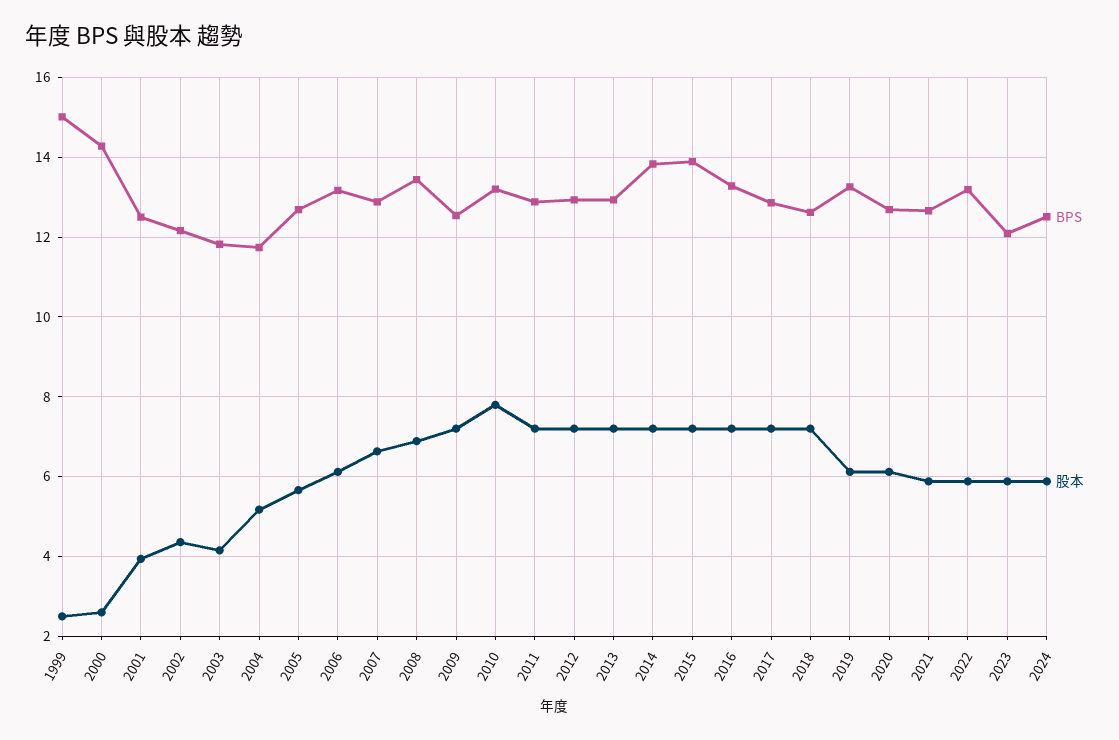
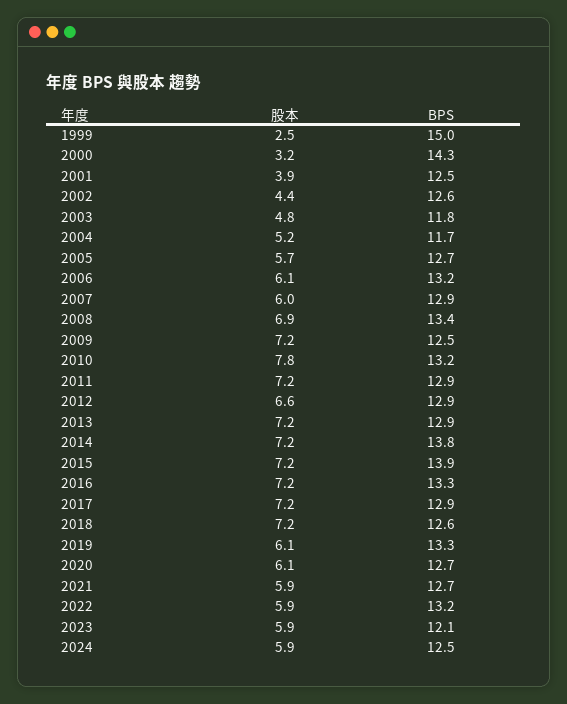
股本, 2000: 2.6 -> 3.2
BPS, 2002: 12.2 -> 12.6
股本, 2003: 4.2 -> 4.8
股本, 2007: 6.6 -> 6
股本, 2012: 7.2 -> 6.6

